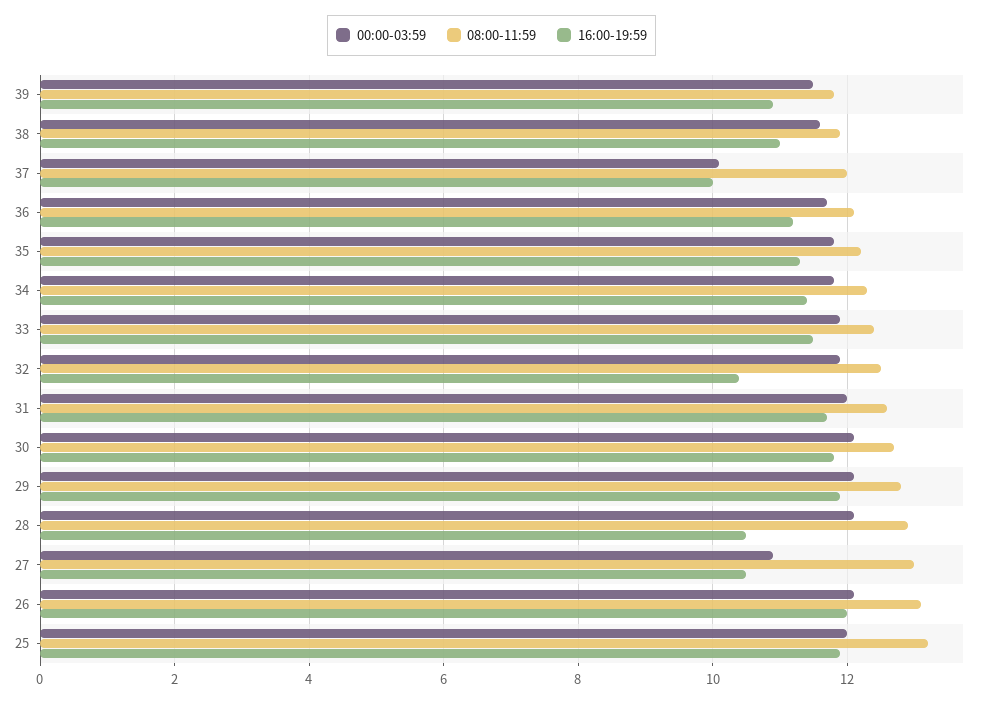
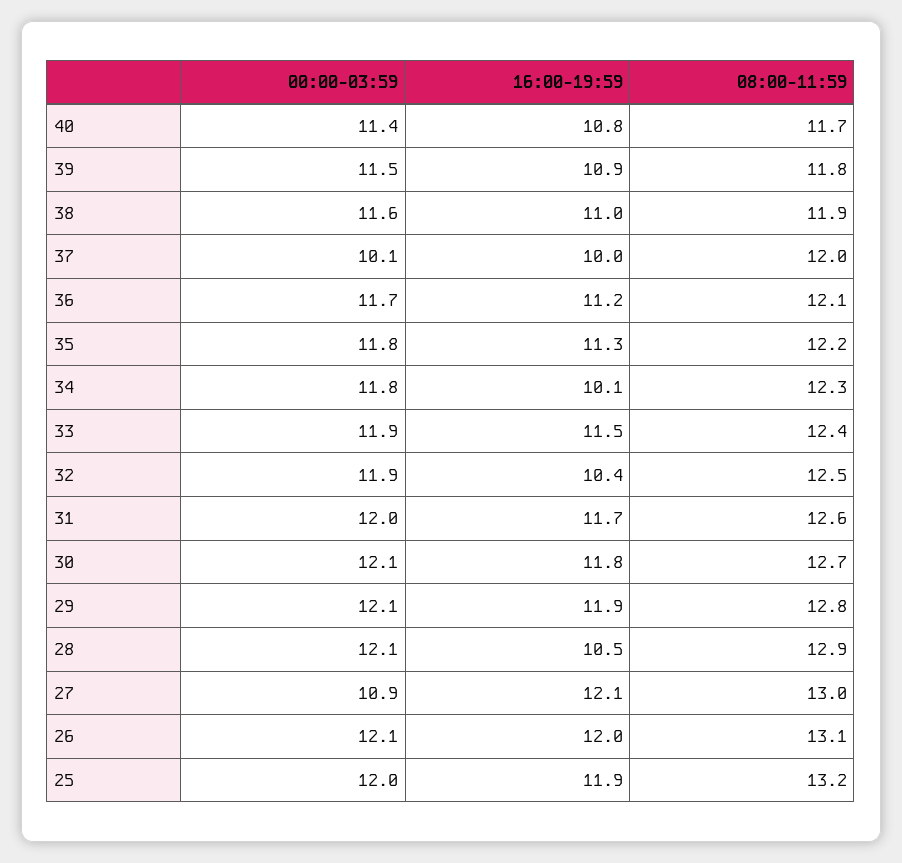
16:00-19:59, 34: 11.5 -> 10.1
16:00-19:59, 27: 10.5 -> 12.1
00:00-03:59, 40: none -> 11.4
16:00-19:59, 40: none -> 10.8
08:00-11:59, 40: none -> 11.7

